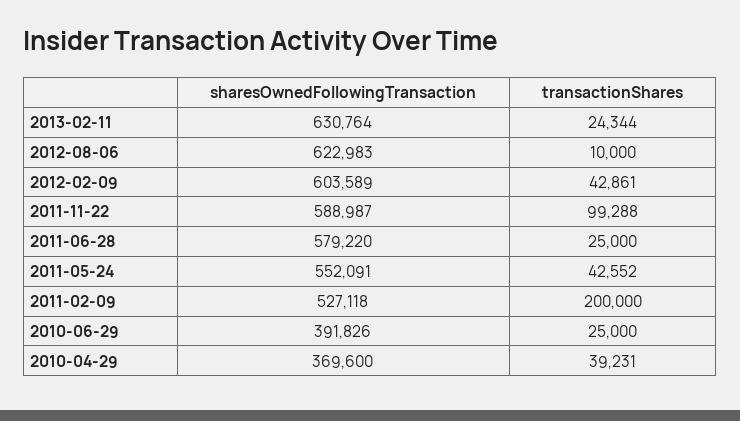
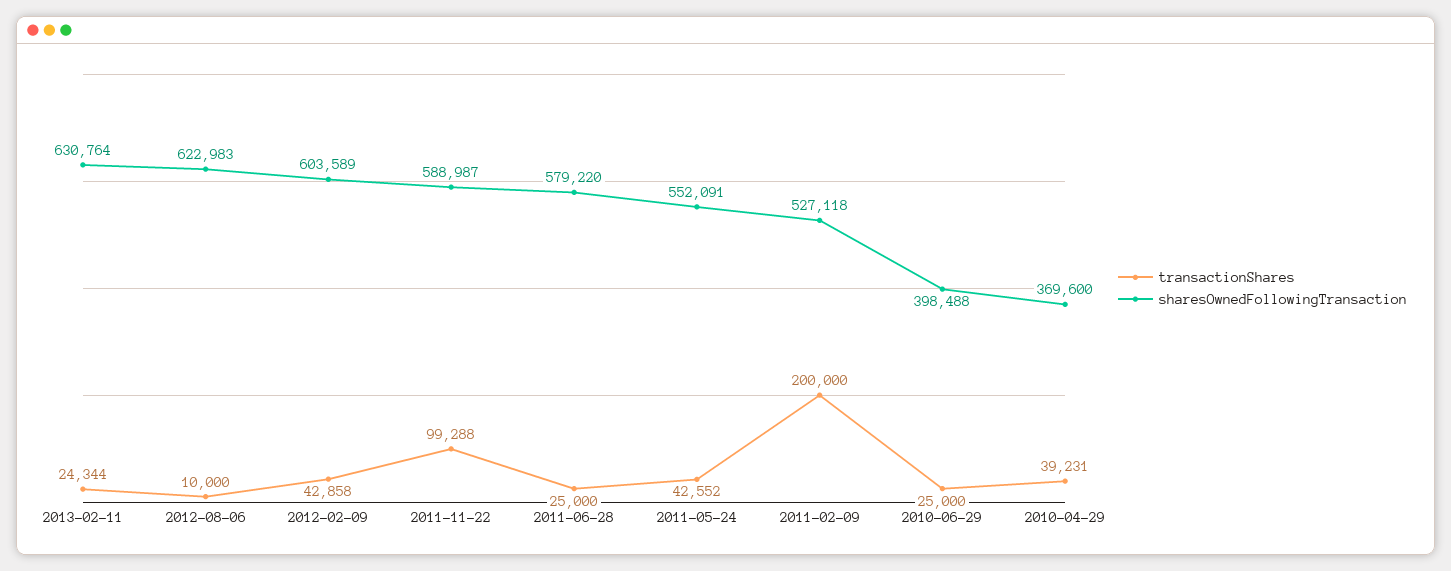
transactionShares, 2012-02-09: 42861 -> 42858
sharesOwnedFollowingTransaction, 2010-06-29: 391826 -> 398488

